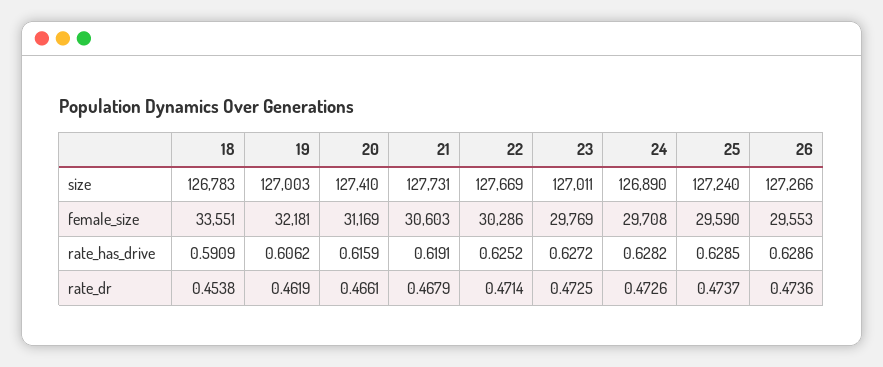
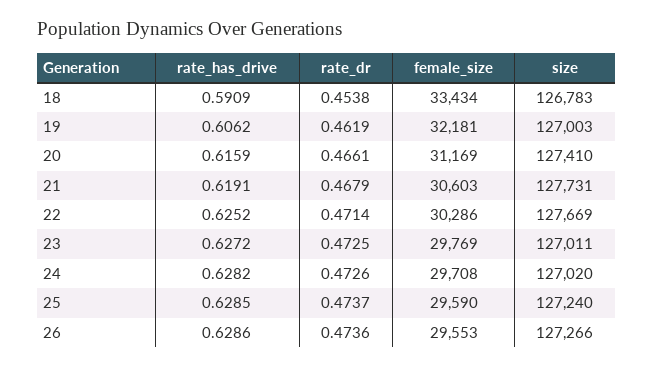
24, size: 126890 -> 127020
18, female_size: 33551 -> 33434

